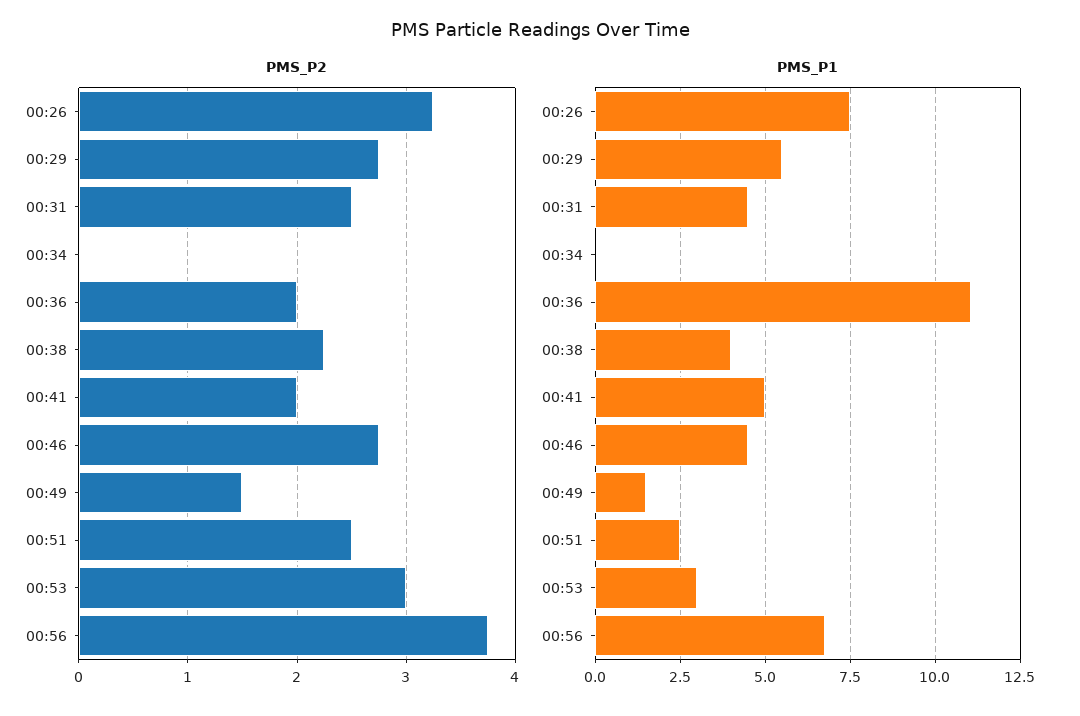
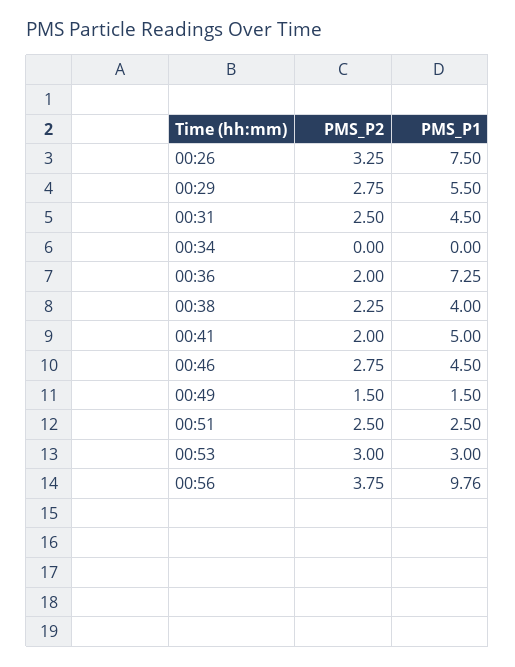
PMS_P1, 00:36: 11 -> 7.25
PMS_P1, 00:56: 6.75 -> 9.76

